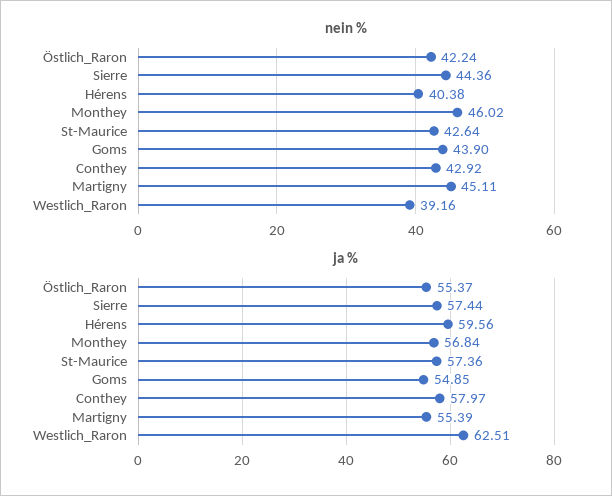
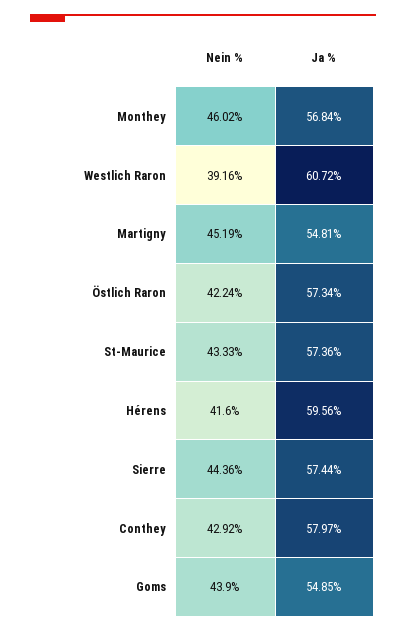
nein %, Hérens: 40.38 -> 41.6
nein %, St-Maurice: 42.64 -> 43.33
nein %, Martigny: 45.11 -> 45.19
ja %, Östlich_Raron: 55.37 -> 57.34
ja %, Martigny: 55.39 -> 54.81
ja %, Westlich_Raron: 62.51 -> 60.72

